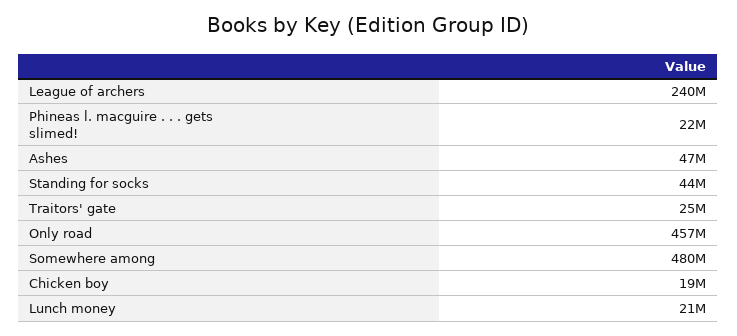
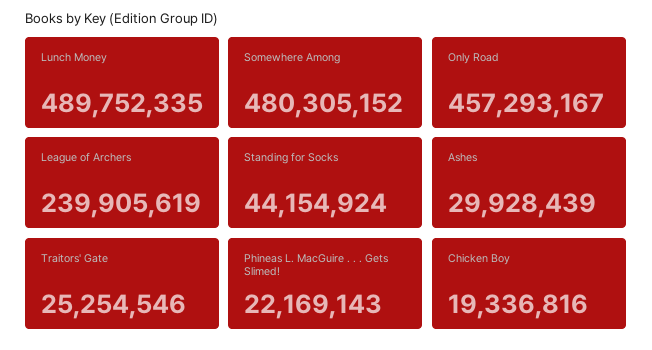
Ashes: 47000000 -> 29928439
Lunch money: 21000000 -> 489752335

